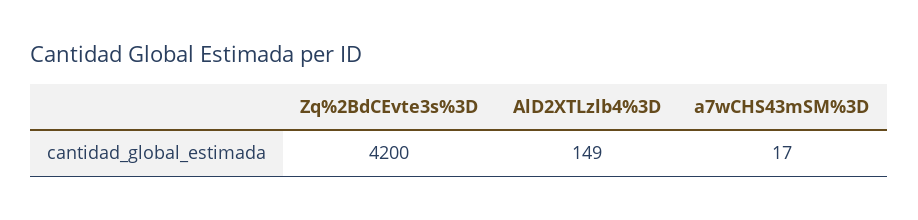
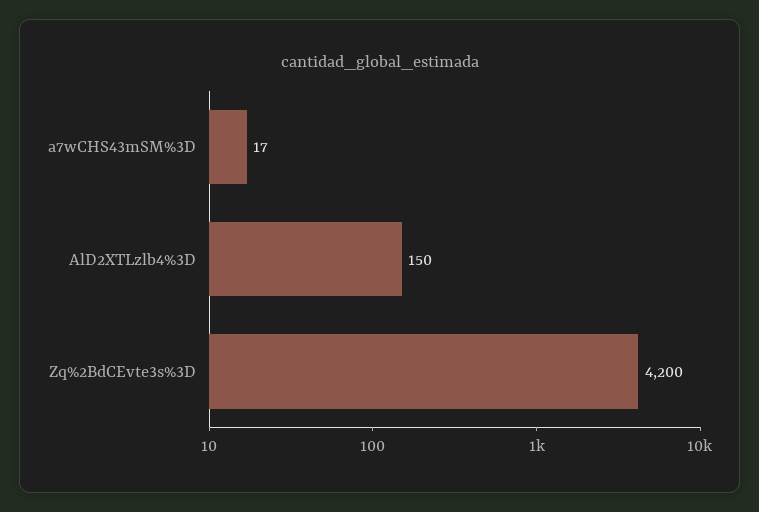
AlD2XTLzlb4%3D: 149 -> 150

